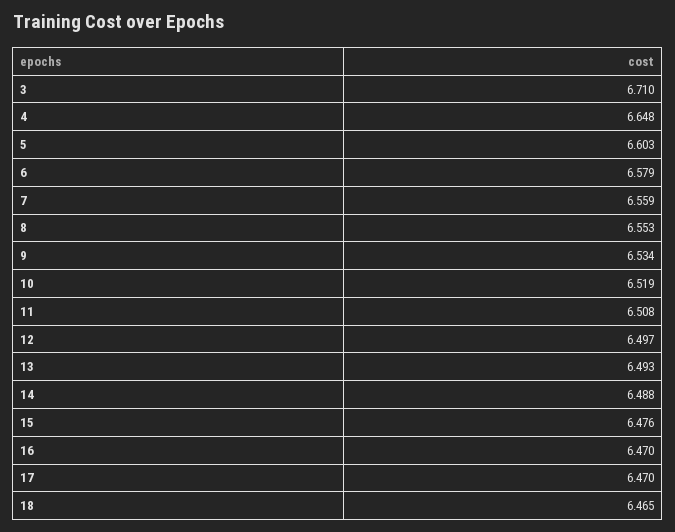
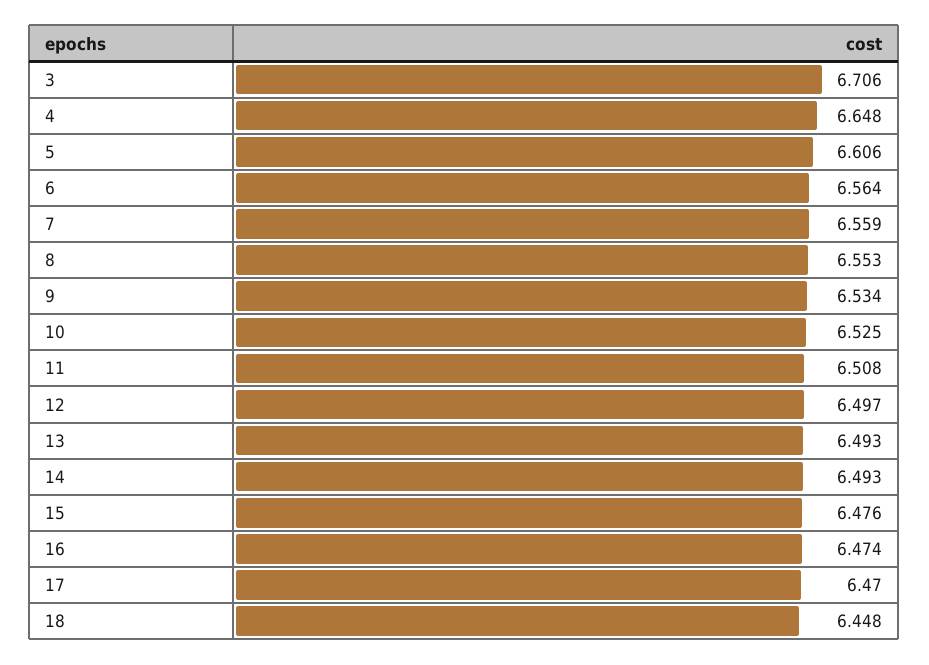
3: 6.71 -> 6.706
5: 6.603 -> 6.606
6: 6.579 -> 6.564
10: 6.519 -> 6.525
14: 6.488 -> 6.493
16: 6.47 -> 6.474
18: 6.465 -> 6.448

